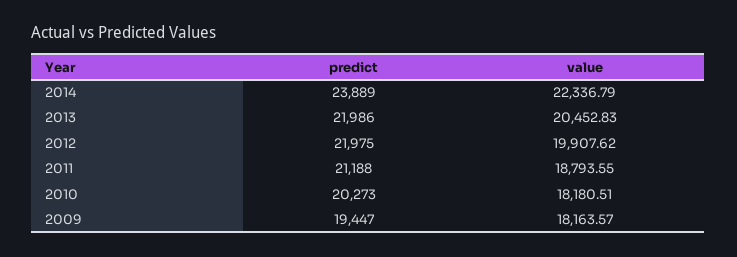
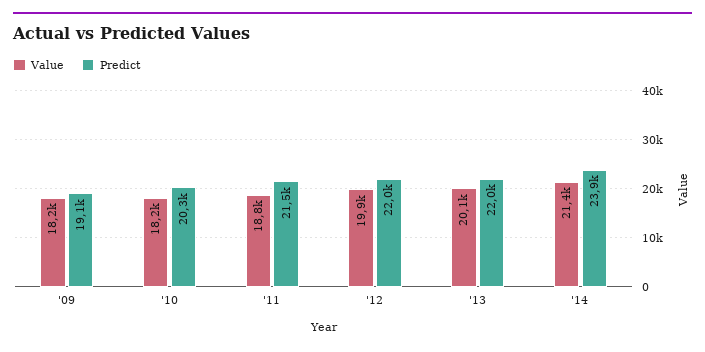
value, 2014: 22336.79 -> 21400
value, 2013: 20452.83 -> 20100
predict, 2011: 21188 -> 21500
predict, 2009: 19447 -> 19100

